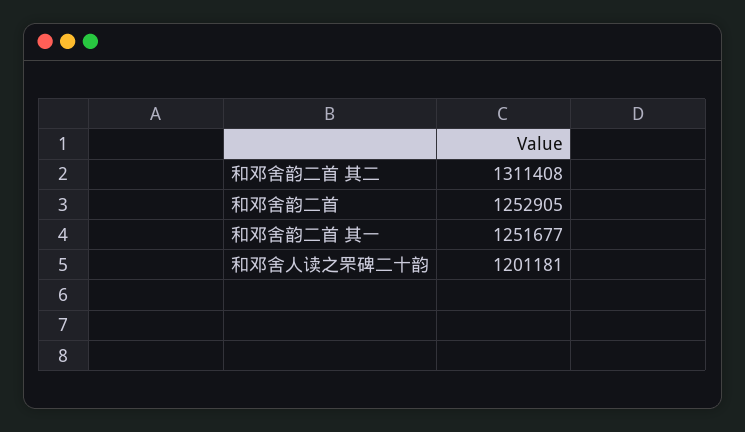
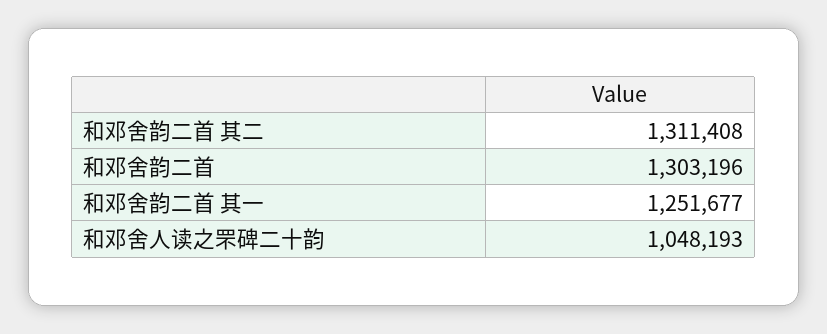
和邓舍韵二首: 1252905 -> 1303196
和邓舍人读之罘碑二十韵: 1201181 -> 1048193

